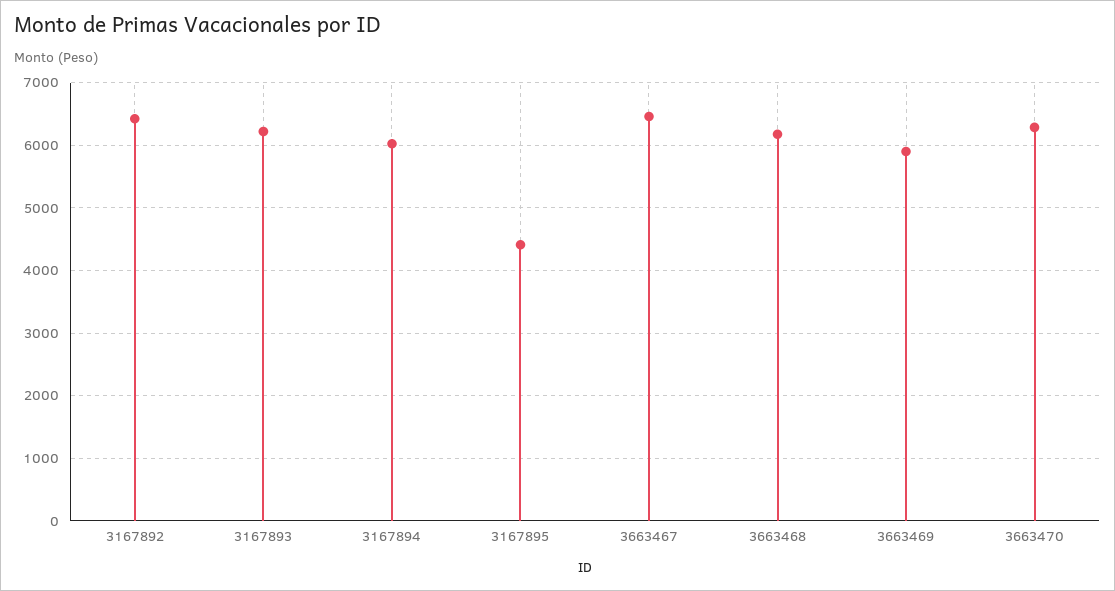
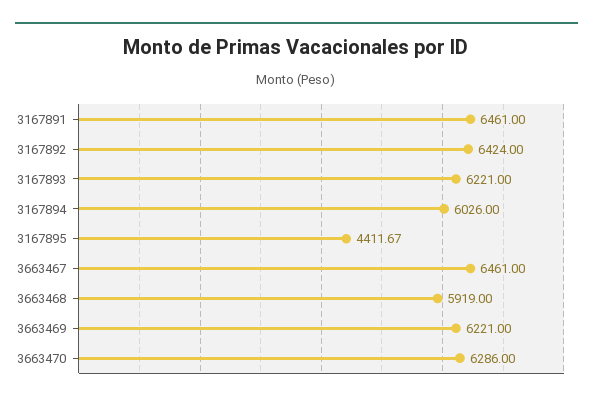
3663468: 6200 -> 5919
3663469: 5900 -> 6221
3167891: none -> 6461

